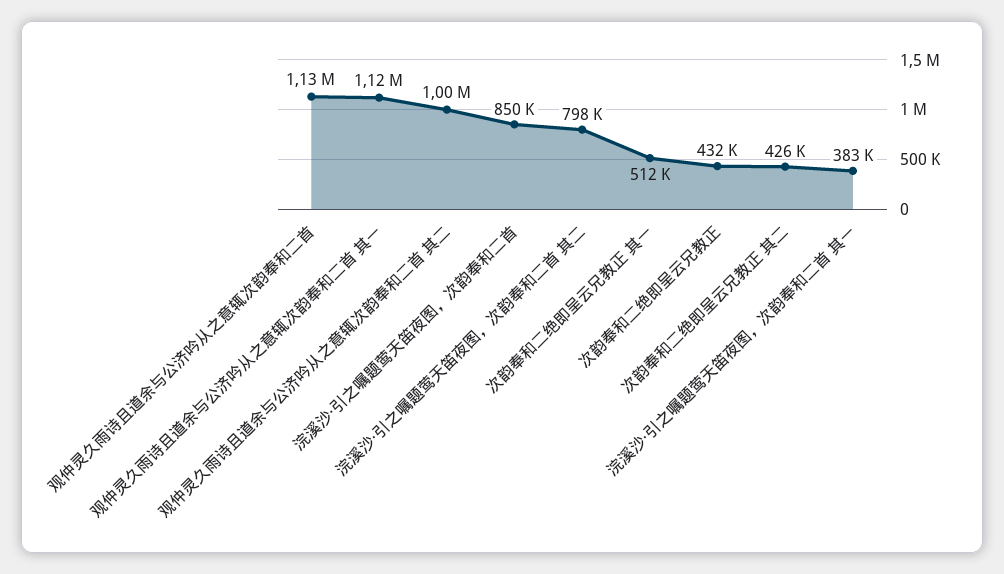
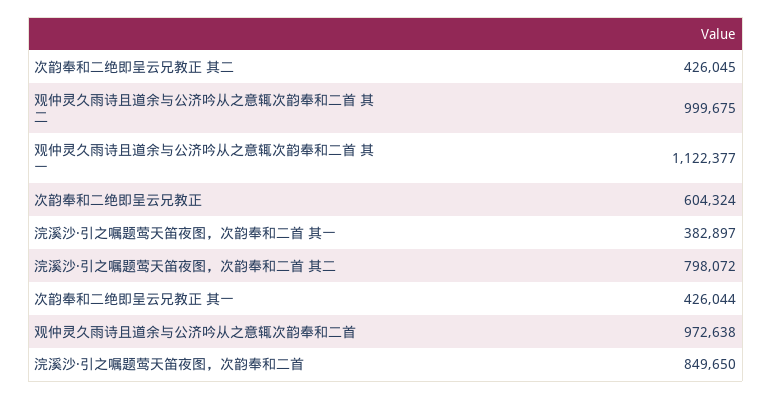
观仲灵久雨诗且道余与公济吟从之意辄次韵奉和二首: 1130000 -> 972638
次韵奉和二绝即呈云兄教正 其一: 512000 -> 426044
次韵奉和二绝即呈云兄教正: 432000 -> 604324

